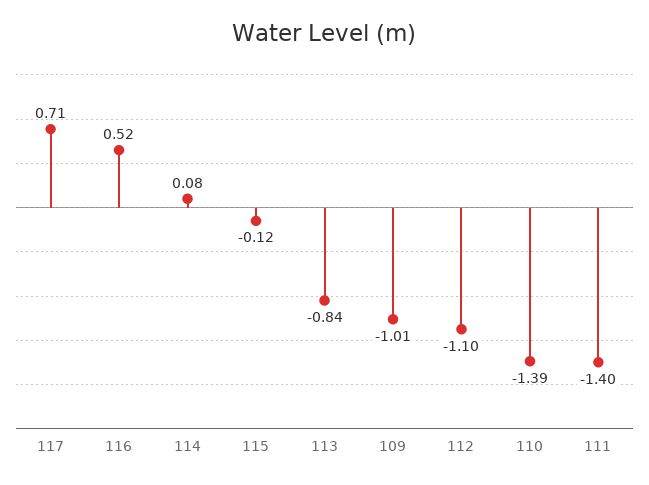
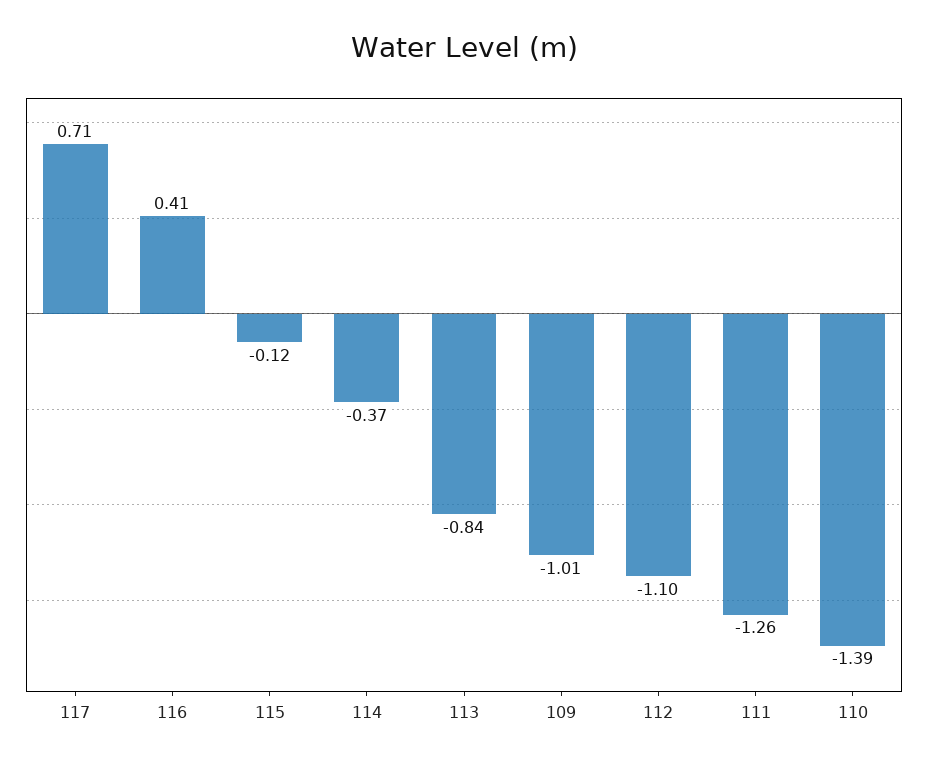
116: 0.52 -> 0.41
114: 0.08 -> -0.37
111: -1.4 -> -1.26

